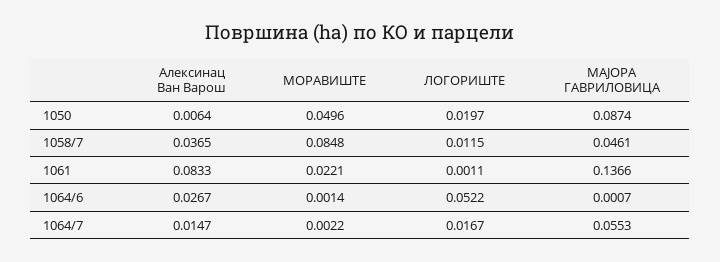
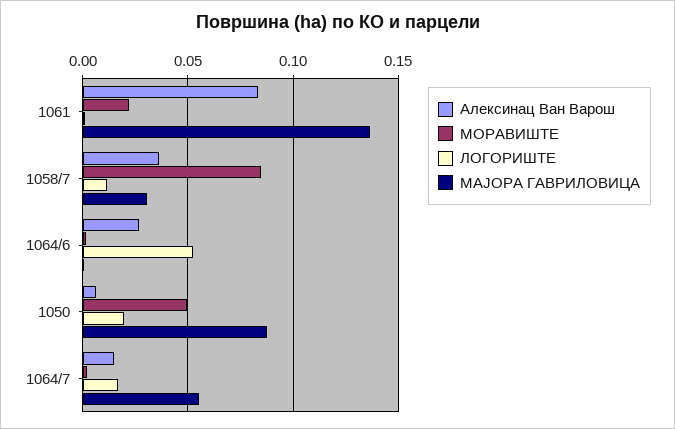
МАЈОРА ГАВРИЛОВИЦА, 1058/7: 0.0461 -> 0.03

